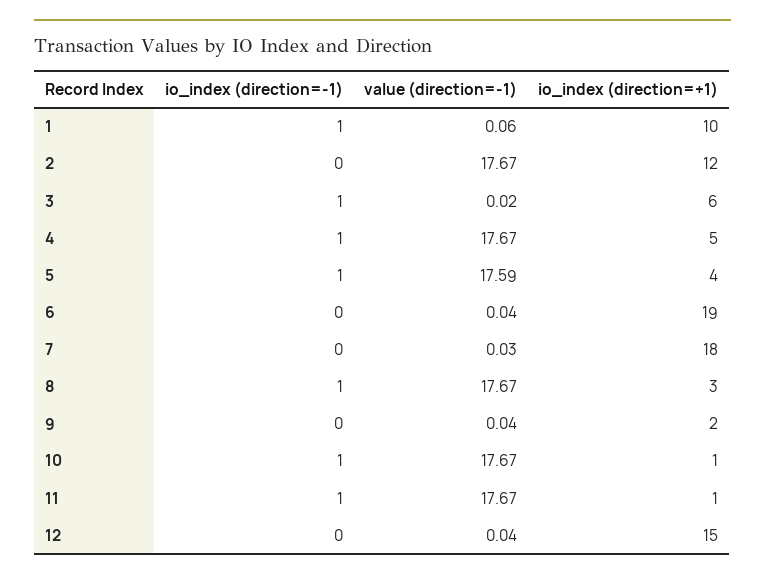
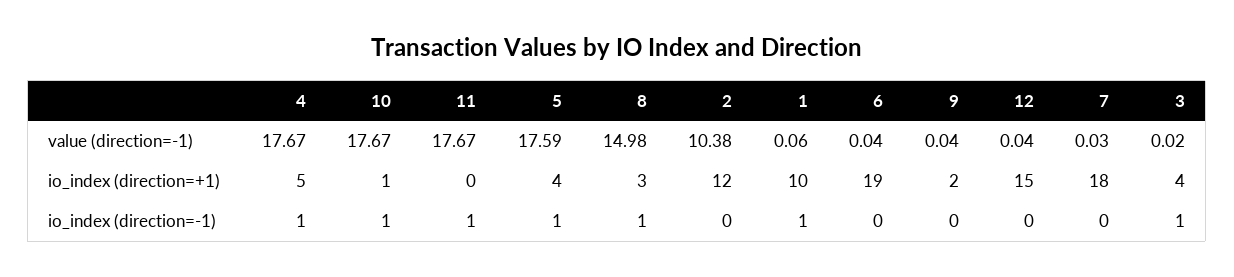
value (direction=-1), 2: 17.67 -> 10.38
io_index (direction=+1), 3: 6 -> 4
value (direction=-1), 8: 17.67 -> 14.98
io_index (direction=+1), 11: 1 -> 0

